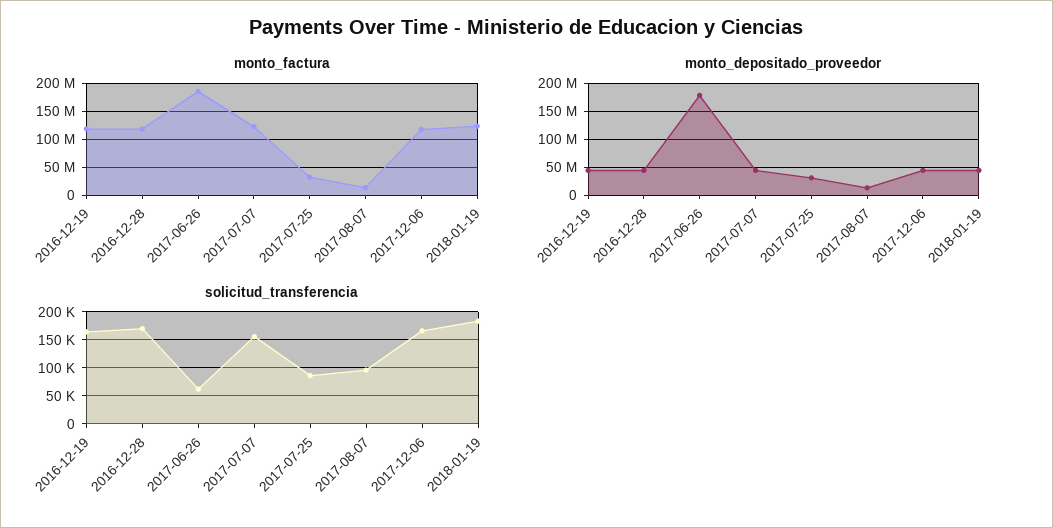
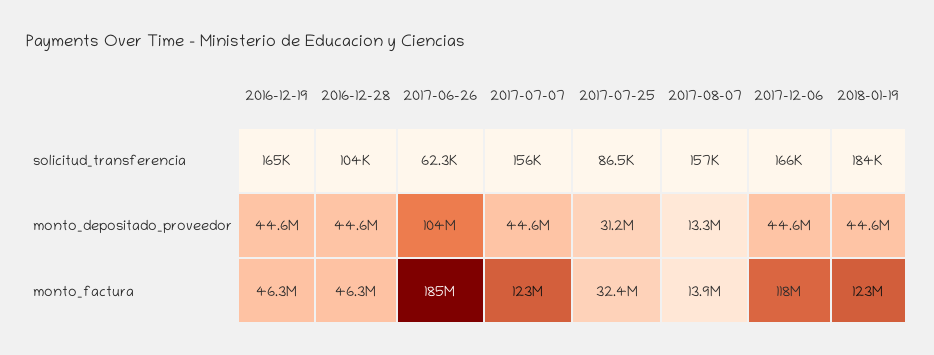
monto_factura, 2016-12-19: 125000000 -> 46300000
monto_factura, 2016-12-28: 125000000 -> 46300000
monto_depositado_proveedor, 2017-06-26: 175000000 -> 104000000
solicitud_transferencia, 2016-12-28: 175000 -> 104000
solicitud_transferencia, 2017-08-07: 100000 -> 157000

